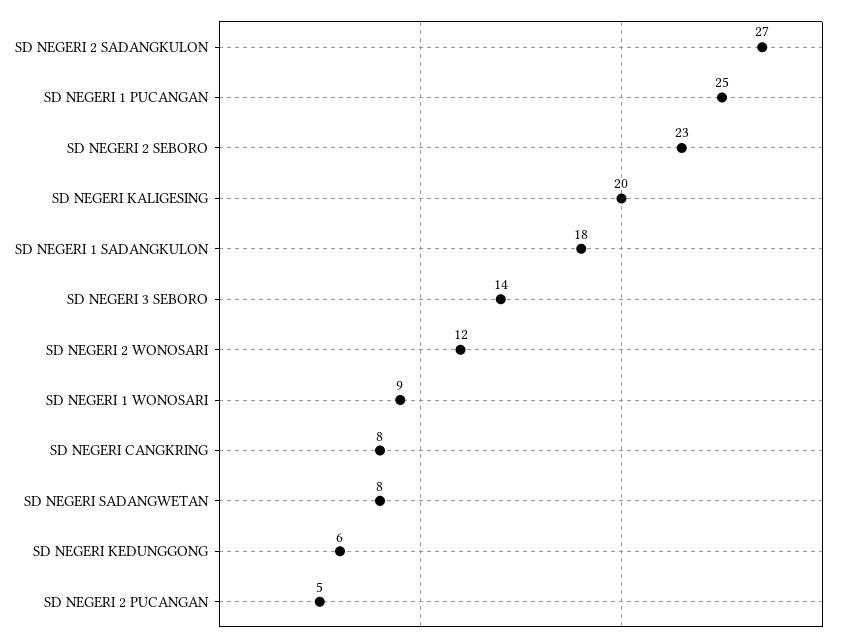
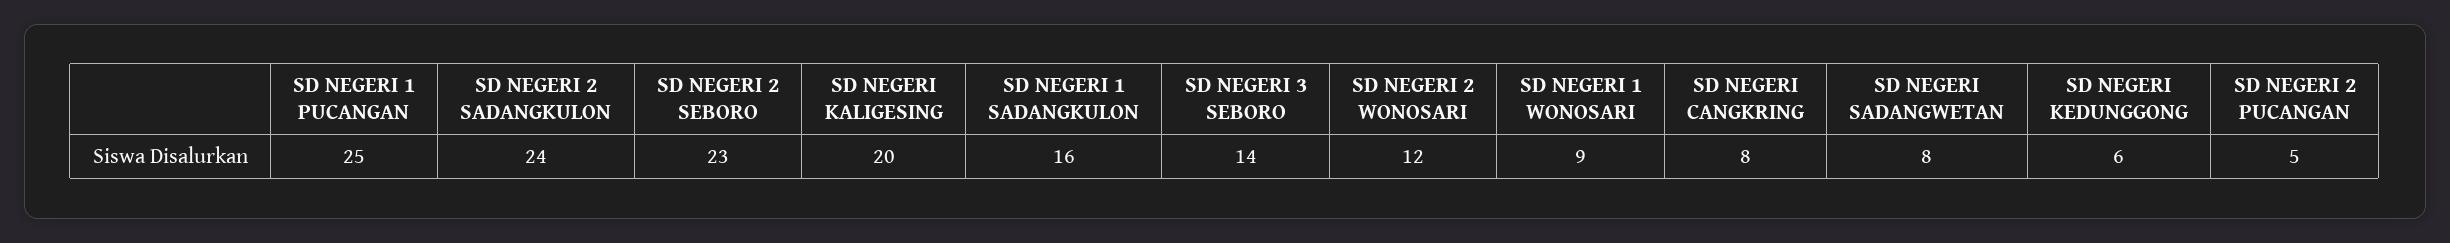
SD NEGERI 2 SADANGKULON: 27 -> 24
SD NEGERI 1 SADANGKULON: 18 -> 16

